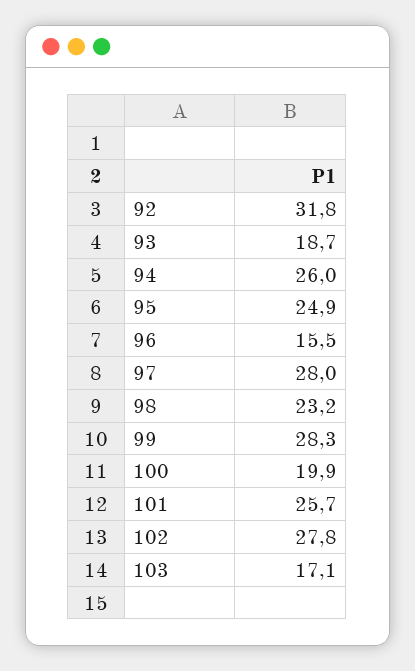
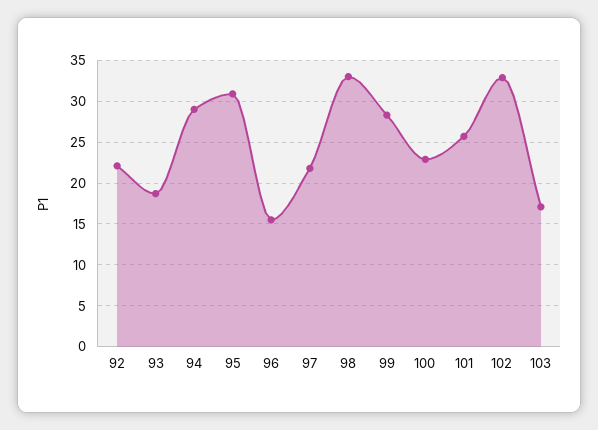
92: 31.8 -> 22
94: 26 -> 29
95: 24.9 -> 31
97: 28 -> 22
98: 23.2 -> 33
100: 19.9 -> 23
102: 27.8 -> 33

